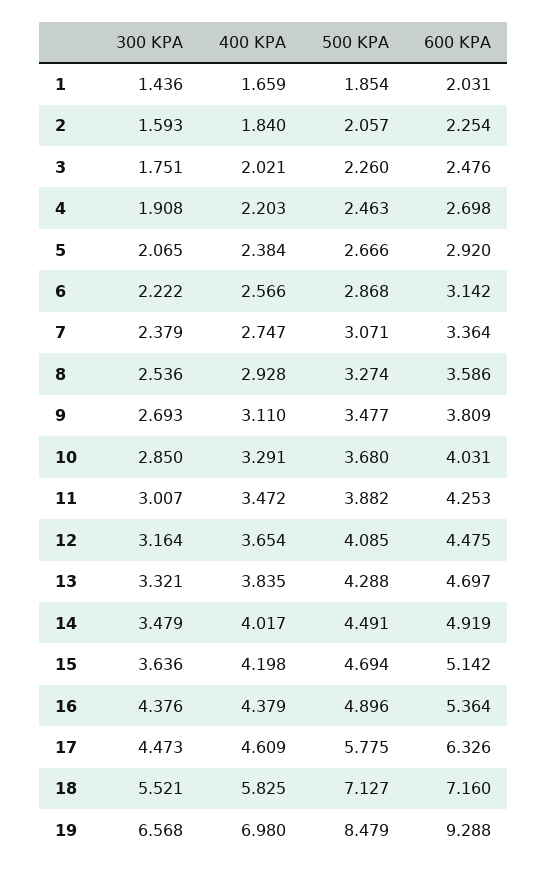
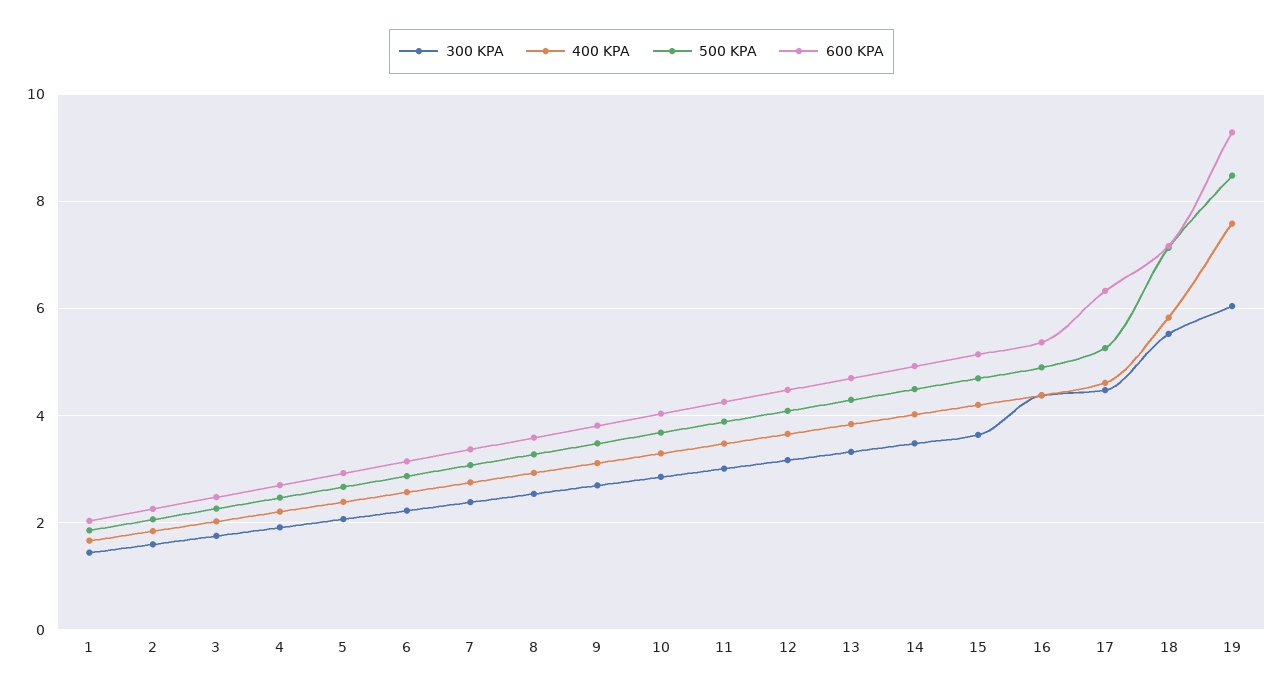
500 KPA, 17: 5.775 -> 5.2
300 KPA, 19: 6.568 -> 6
400 KPA, 19: 6.98 -> 7.6

